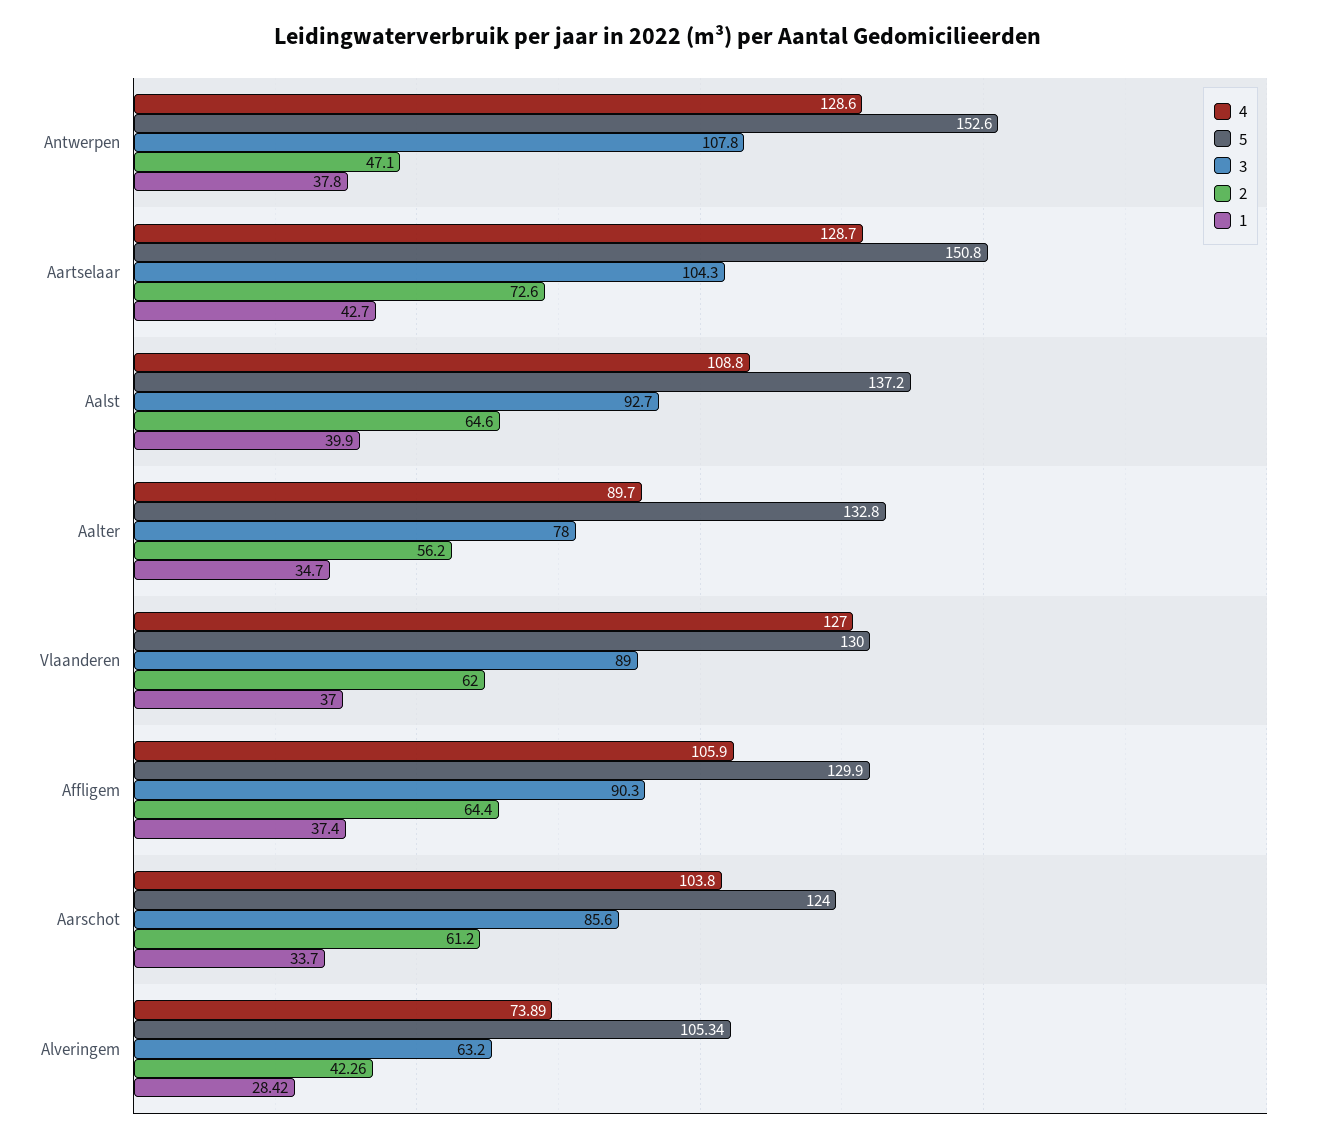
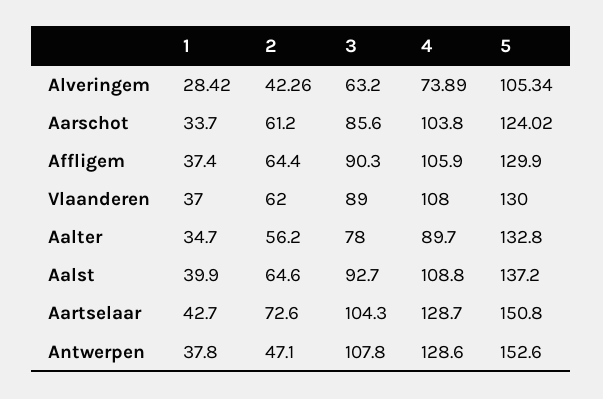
4, Vlaanderen: 127 -> 108
5, Aarschot: 124 -> 124.02

